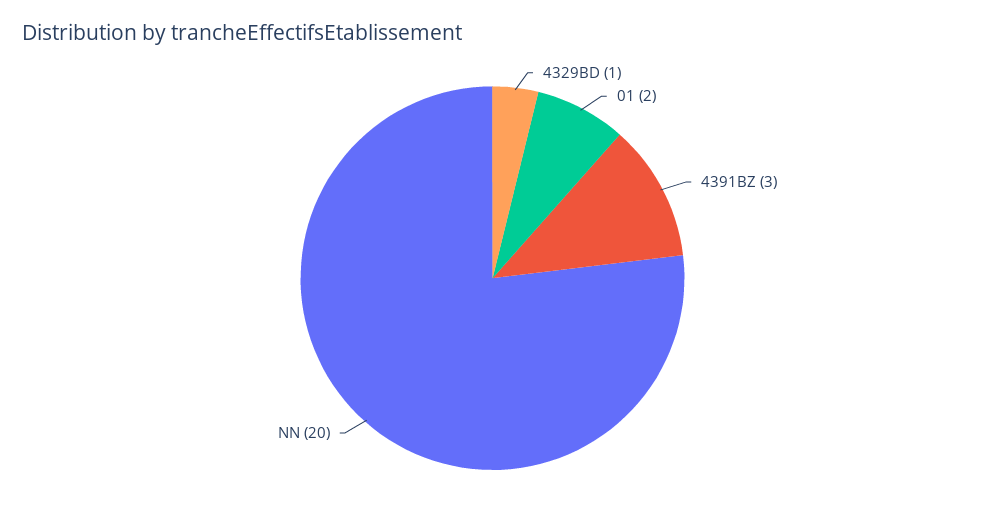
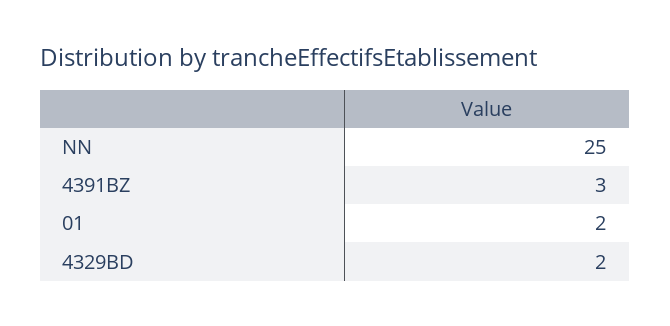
4329BD: 1 -> 2
NN: 20 -> 25

